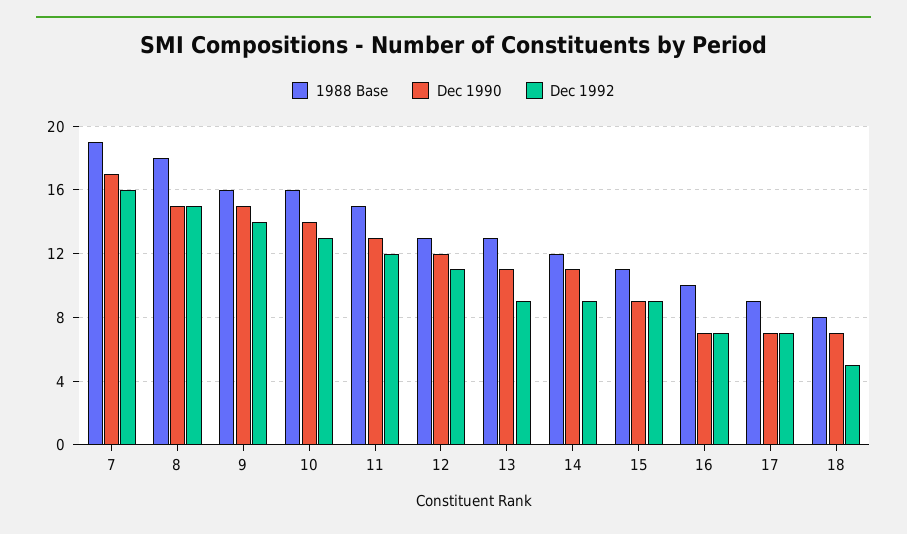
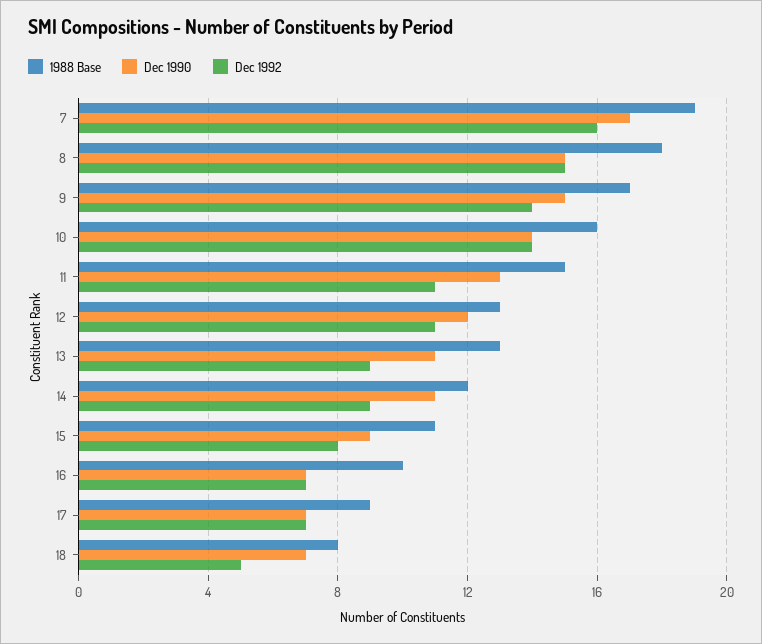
1988 Base, 9: 16 -> 17
Dec 1992, 10: 13 -> 14
Dec 1992, 11: 12 -> 11
Dec 1992, 15: 9 -> 8

